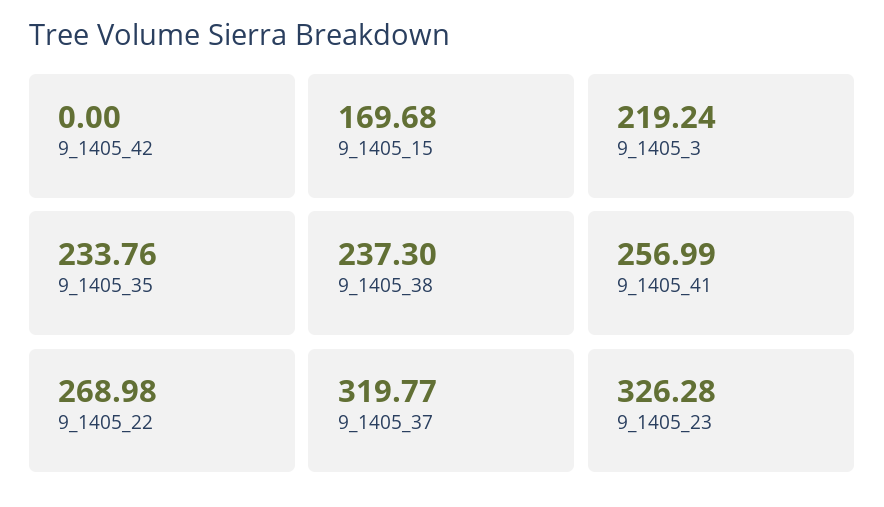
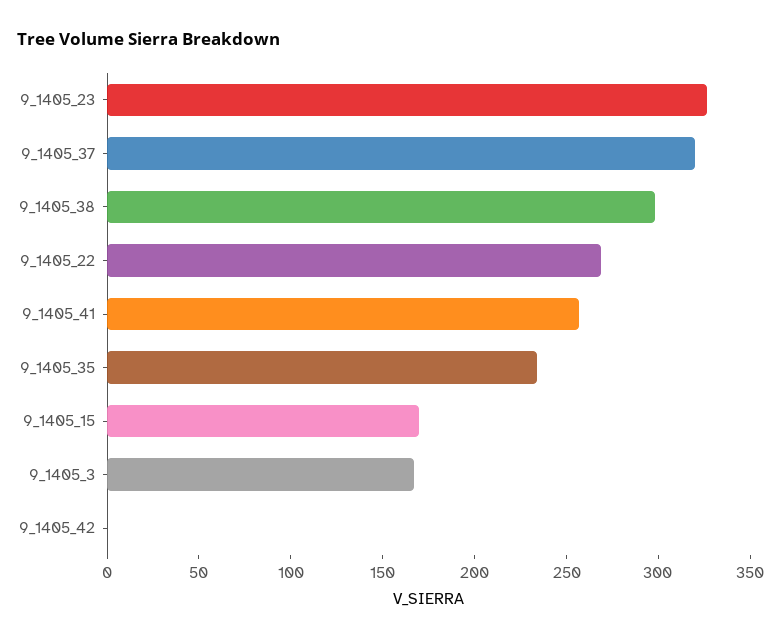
9_1405_3: 219.24 -> 170
9_1405_38: 237.3 -> 300

